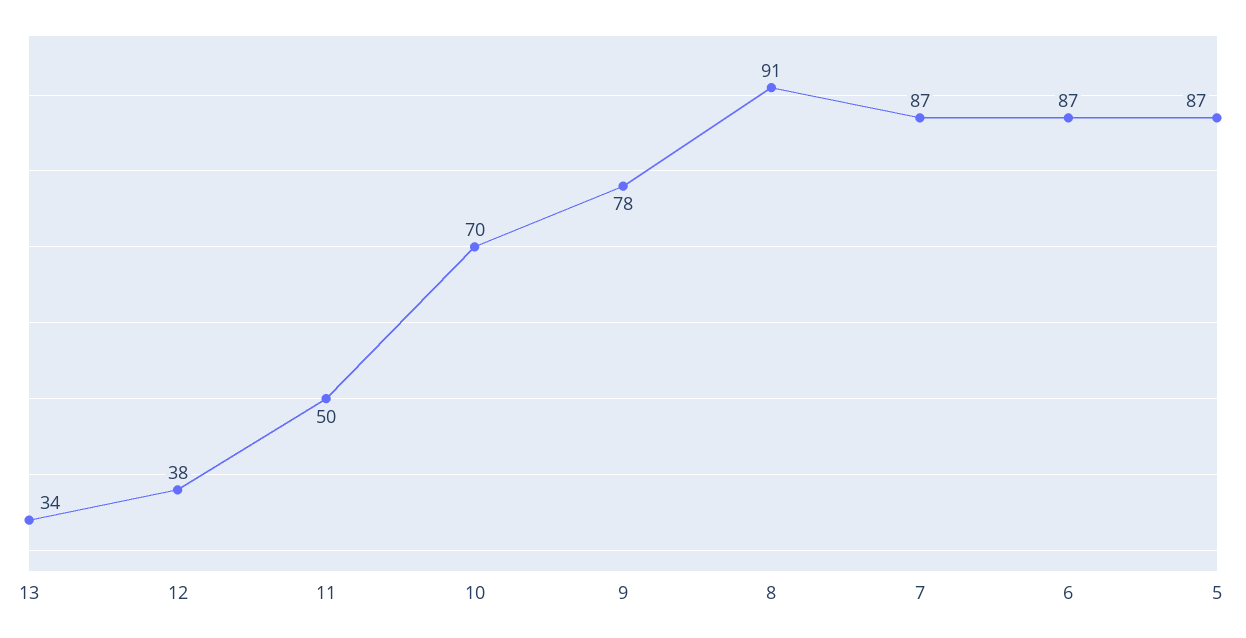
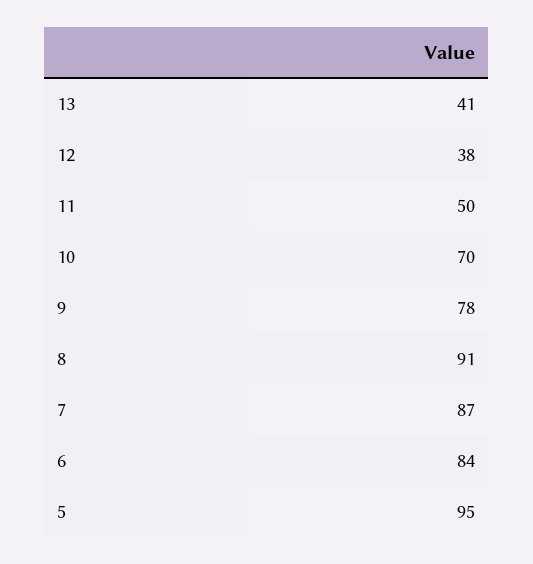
13: 34 -> 41
6: 87 -> 84
5: 87 -> 95

